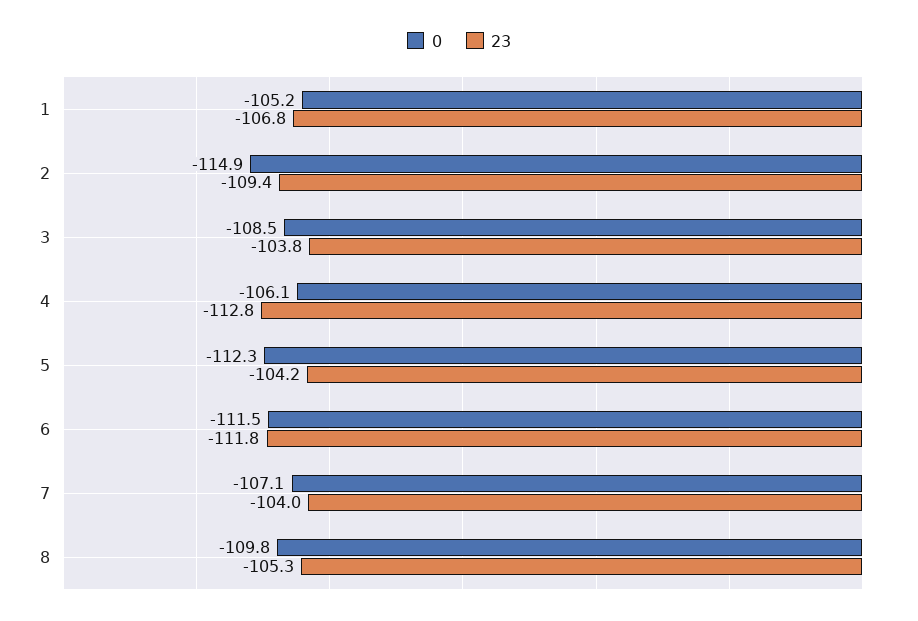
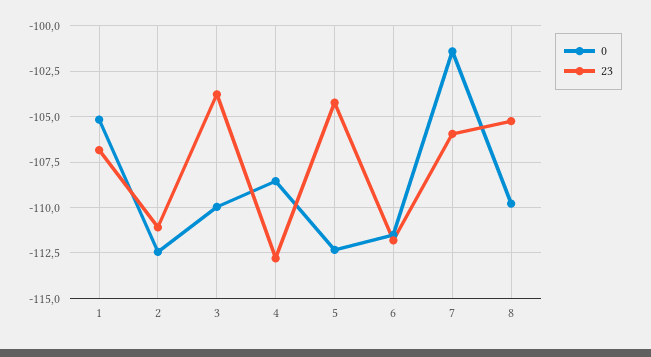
0, 2: -114.9 -> -112.5
23, 2: -109.4 -> -111
0, 3: -108.5 -> -110
0, 4: -106.1 -> -108.5
0, 7: -107.1 -> -101.5
23, 7: -104 -> -106

